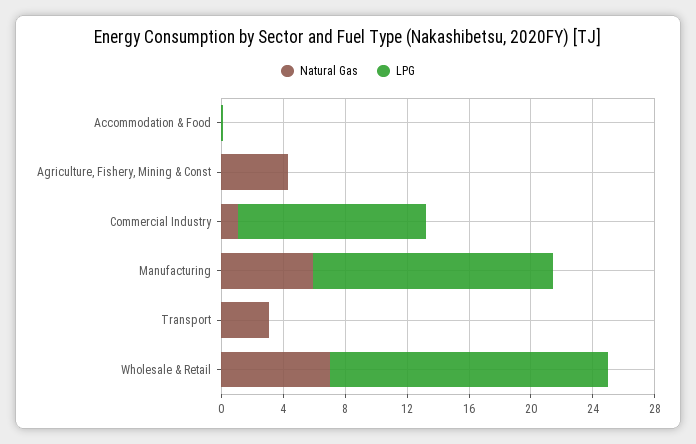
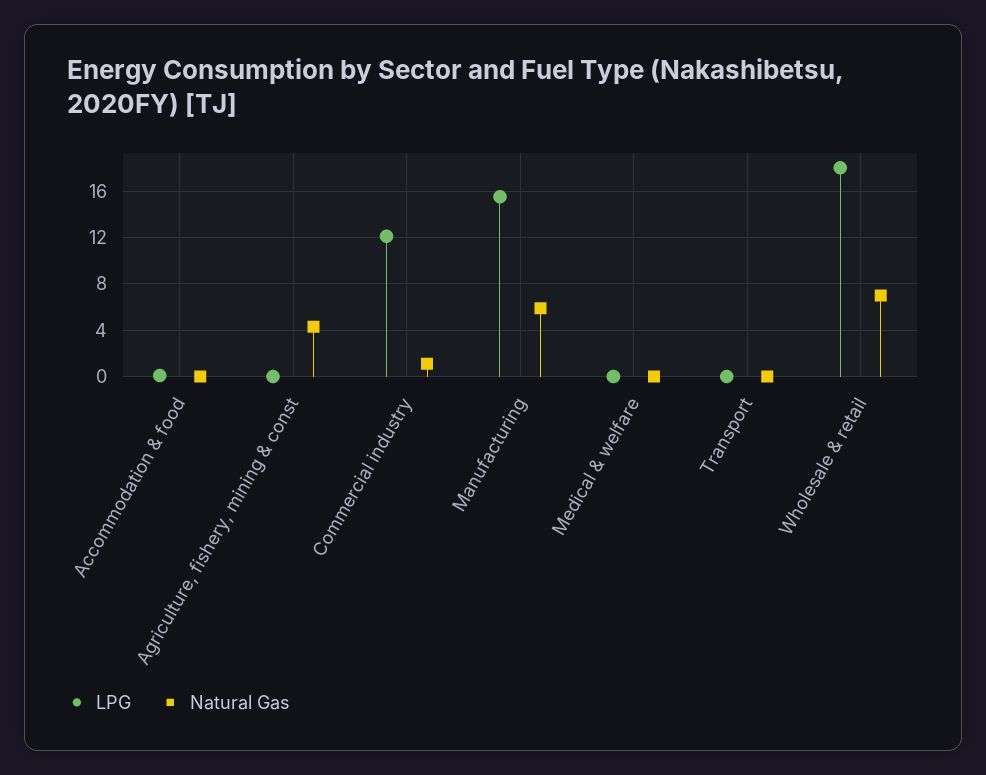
Natural Gas, Transport: 3 -> 0
LPG, Medical & welfare: none -> 0
Natural Gas, Medical & welfare: none -> 0

